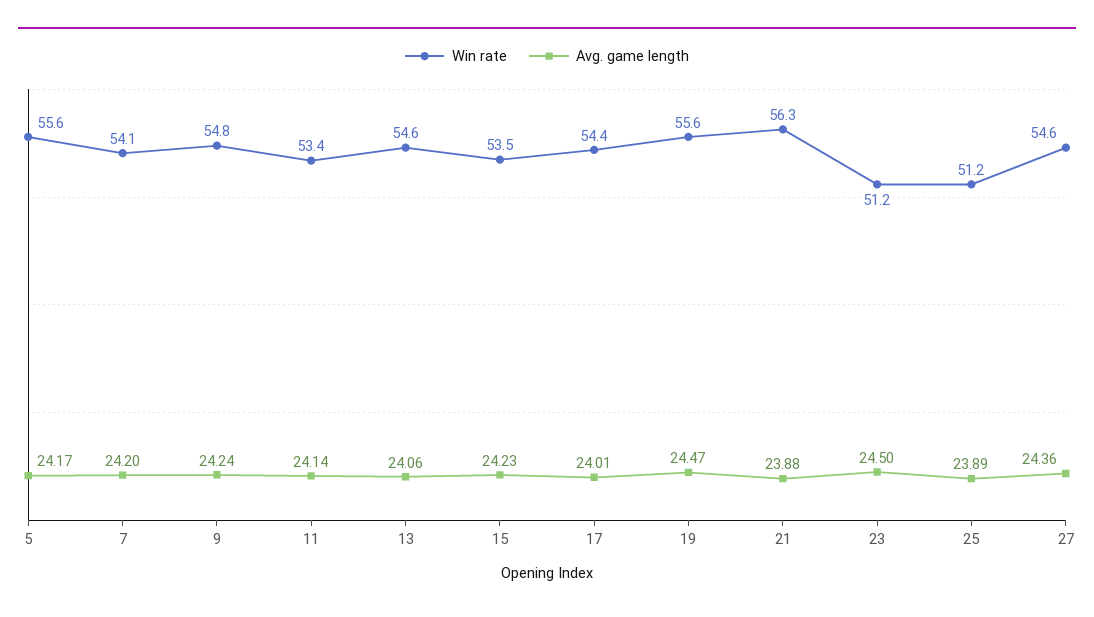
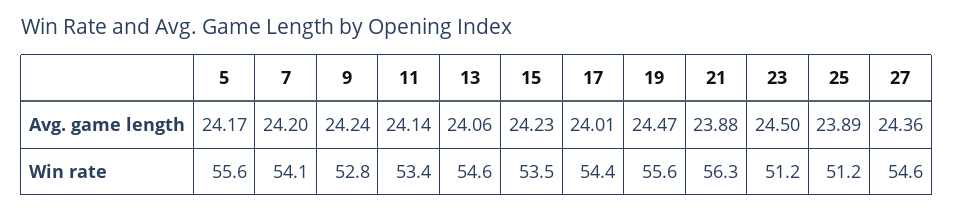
Win rate, 9: 54.8 -> 52.8

